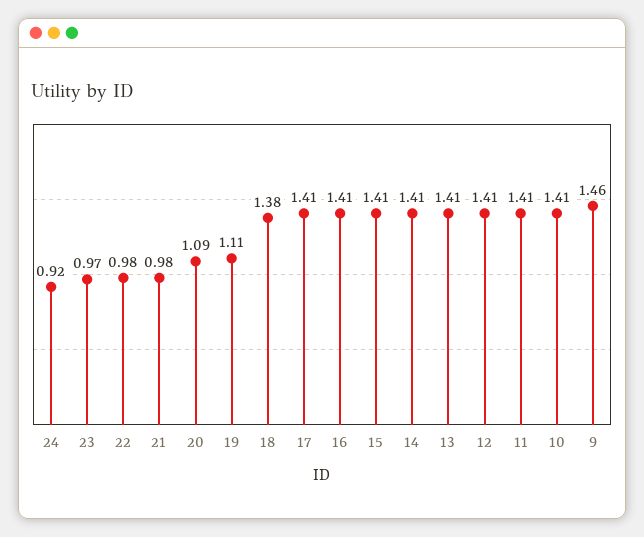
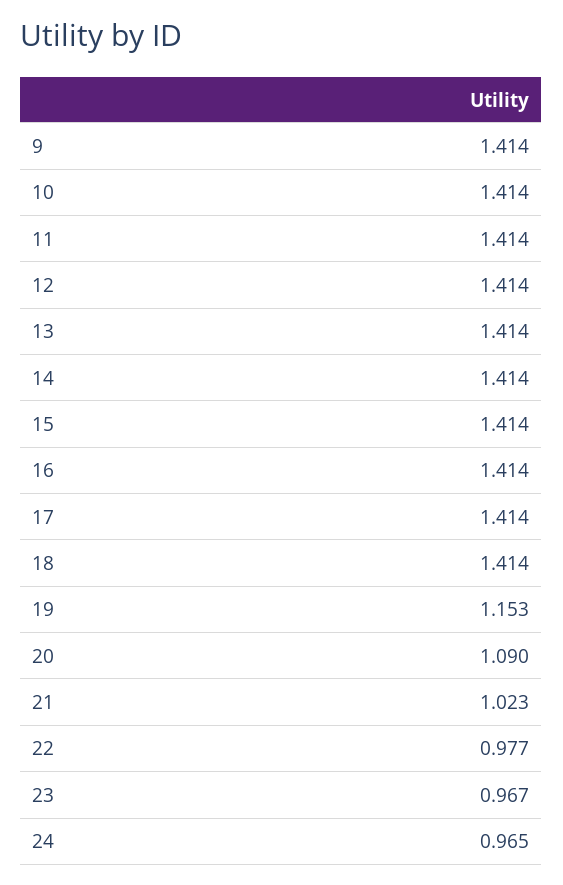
24: 0.92 -> 0.965
21: 0.98 -> 1.023
19: 1.11 -> 1.153
18: 1.38 -> 1.414
9: 1.46 -> 1.414

